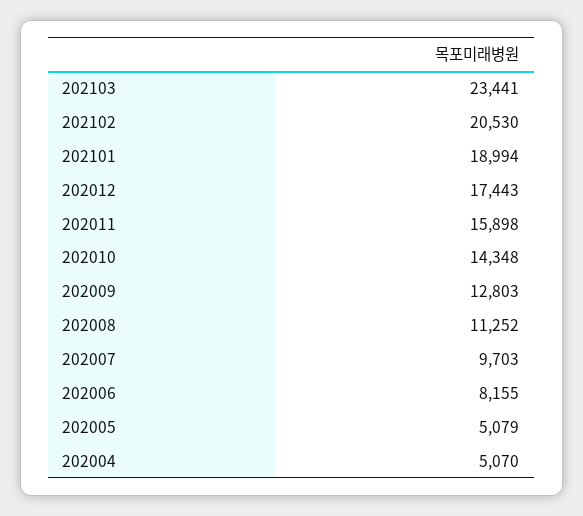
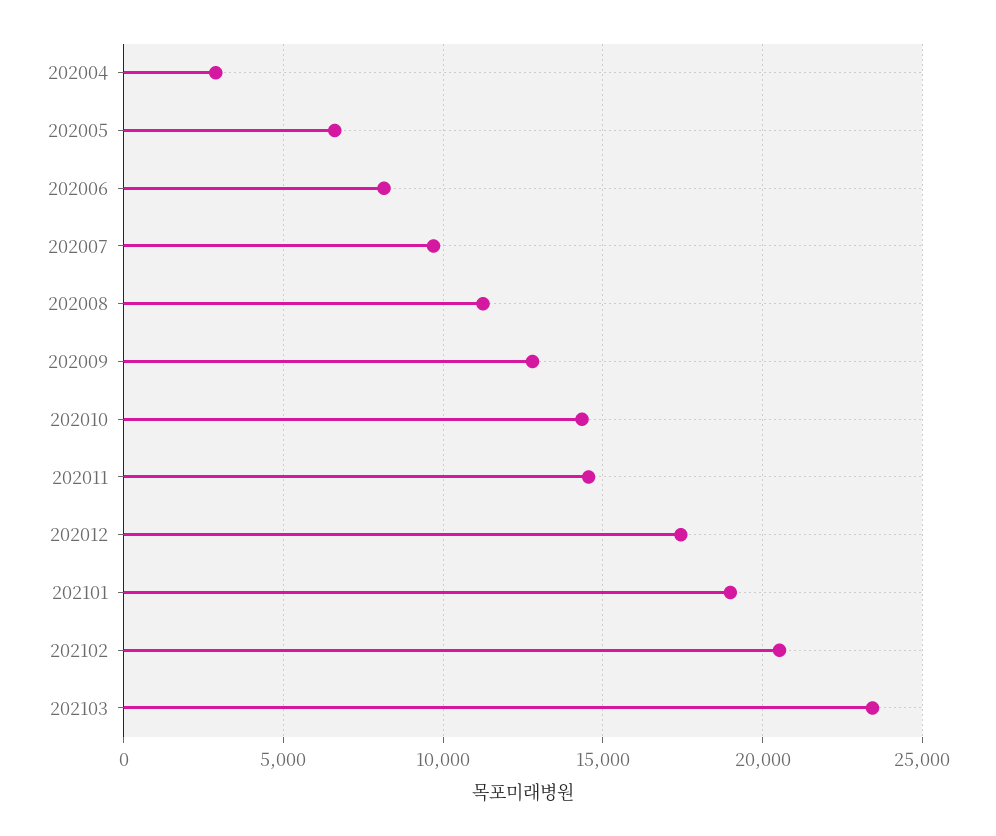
202011: 15898 -> 14500
202005: 5079 -> 6500
202004: 5070 -> 3000

